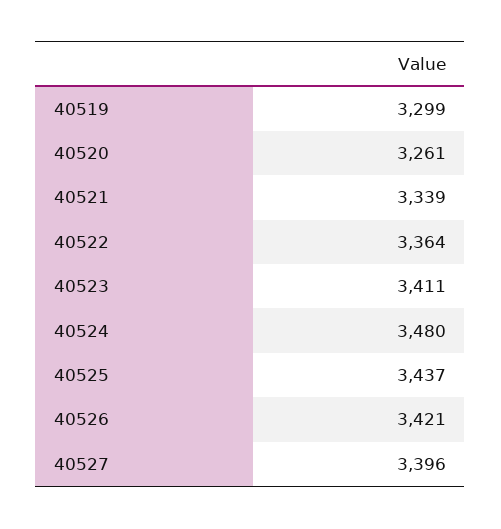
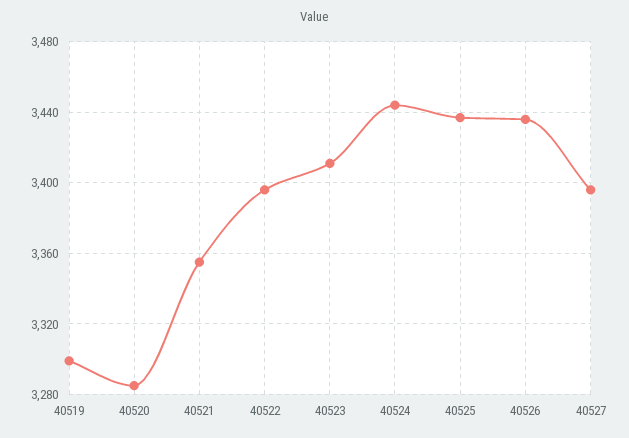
40520: 3261 -> 3285
40521: 3339 -> 3355
40522: 3364 -> 3395
40524: 3480 -> 3445
40526: 3421 -> 3435

